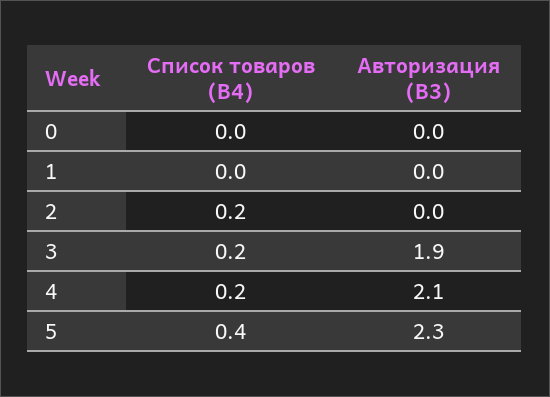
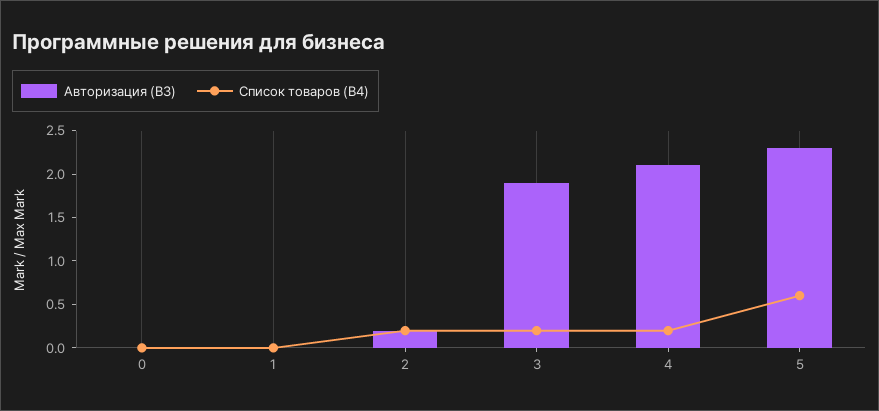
Авторизация (B3), 2: 0 -> 0.2
Список товаров (B4), 5: 0.4 -> 0.6

